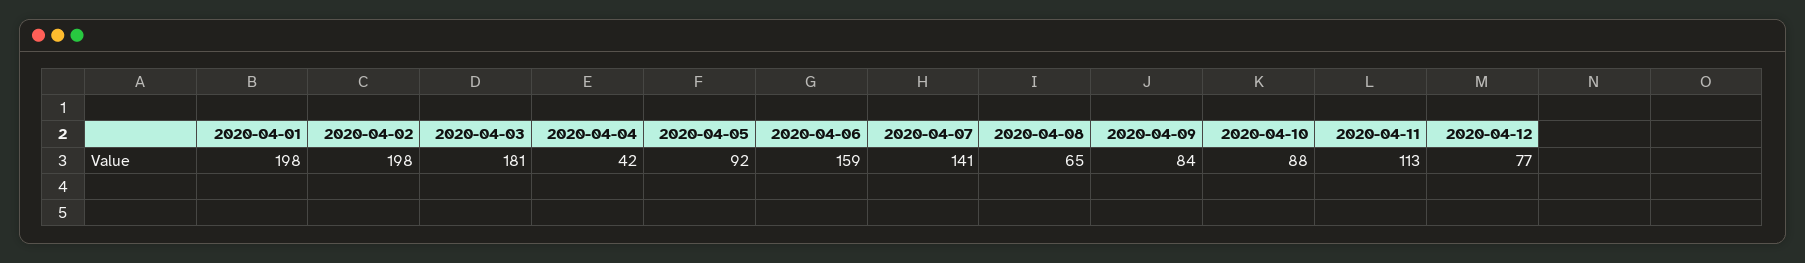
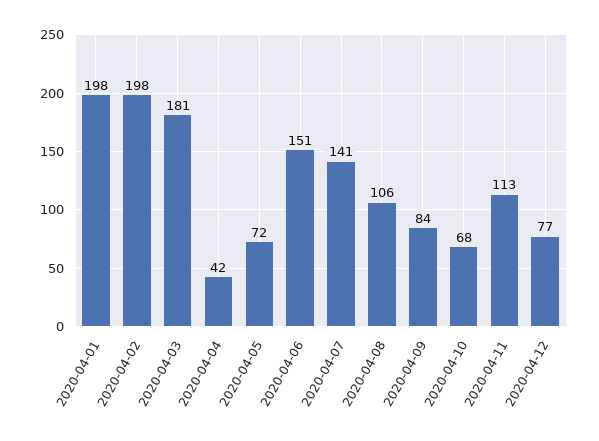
2020-04-05: 92 -> 72
2020-04-06: 159 -> 151
2020-04-08: 65 -> 106
2020-04-10: 88 -> 68

